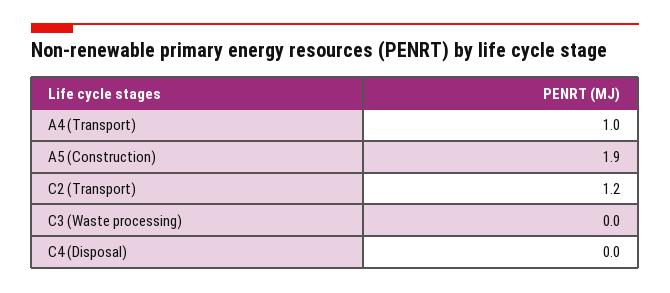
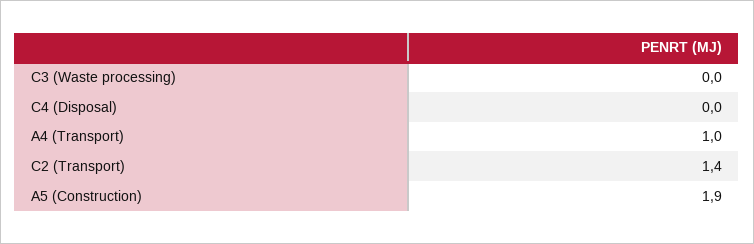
C2 (Transport): 1.2 -> 1.4

